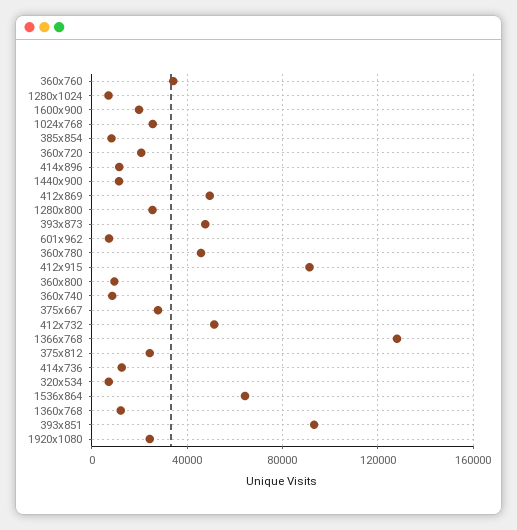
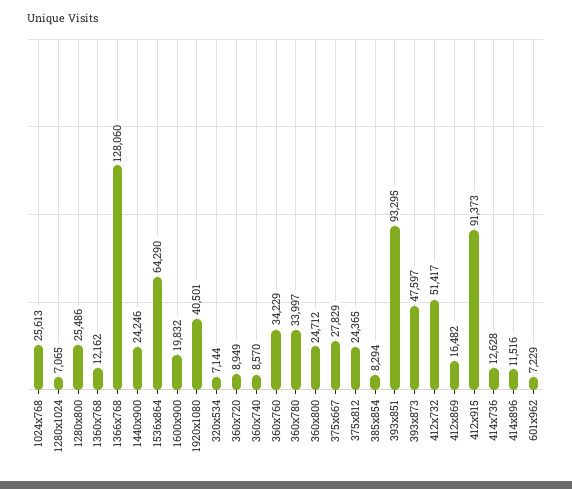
360x720: 20000 -> 8949
1440x900: 10000 -> 24246
412x869: 50000 -> 16482
360x780: 45000 -> 33997
360x800: 10000 -> 24712
1920x1080: 25000 -> 40501

